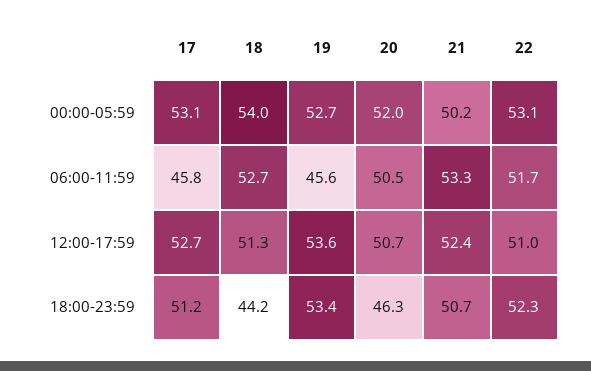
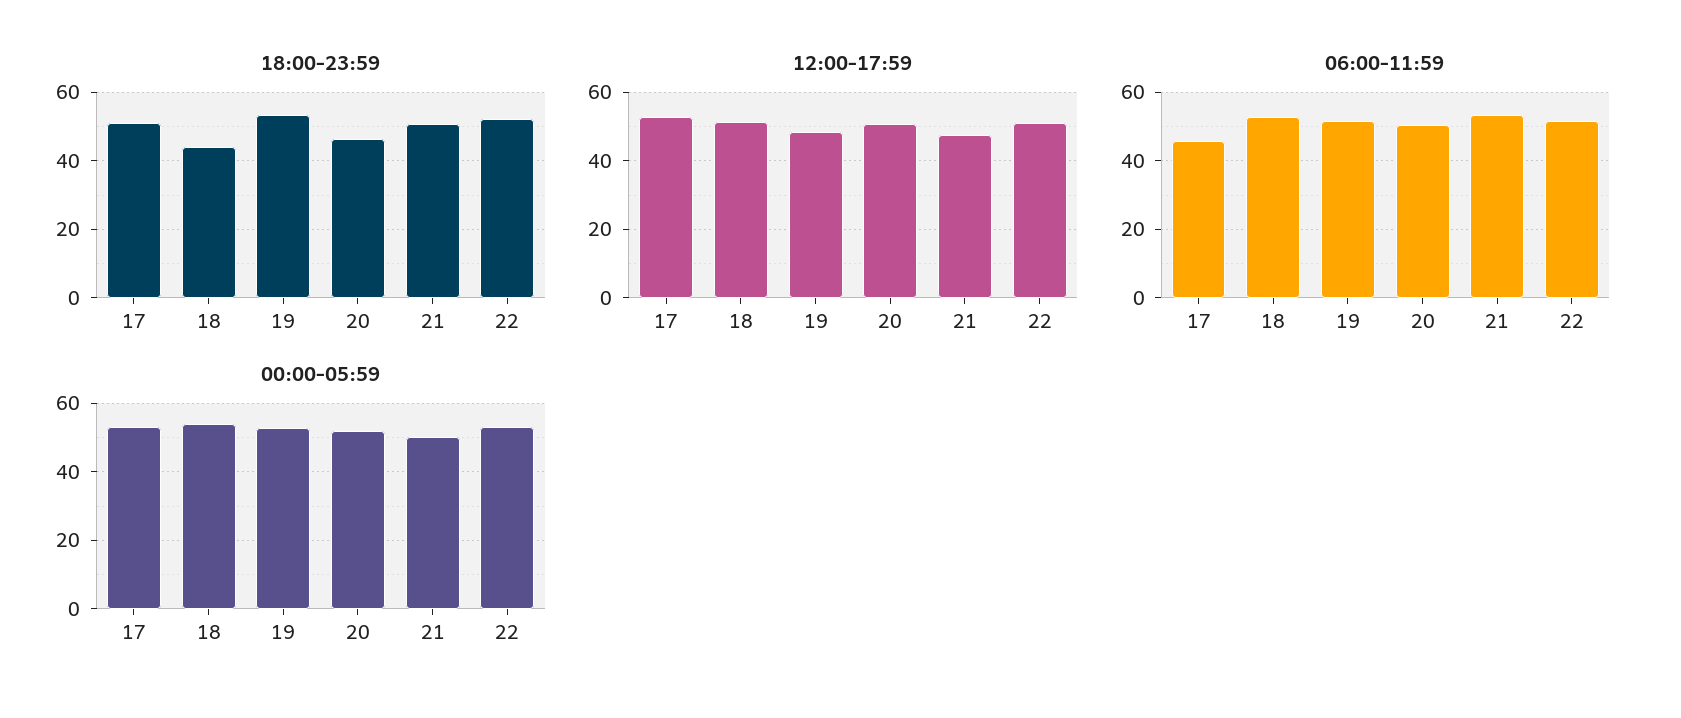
06:00-11:59, 19: 45.6 -> 52
12:00-17:59, 19: 53.6 -> 48
12:00-17:59, 21: 52.4 -> 48

